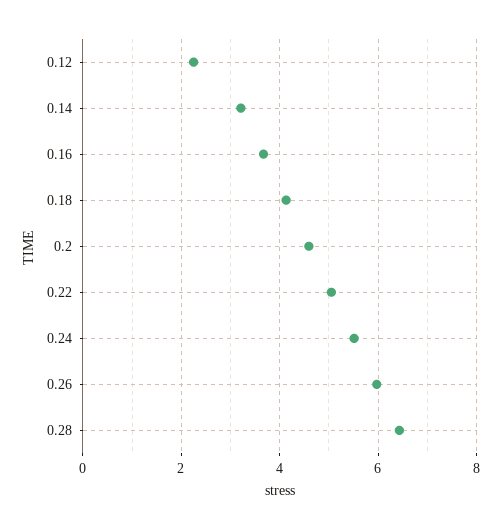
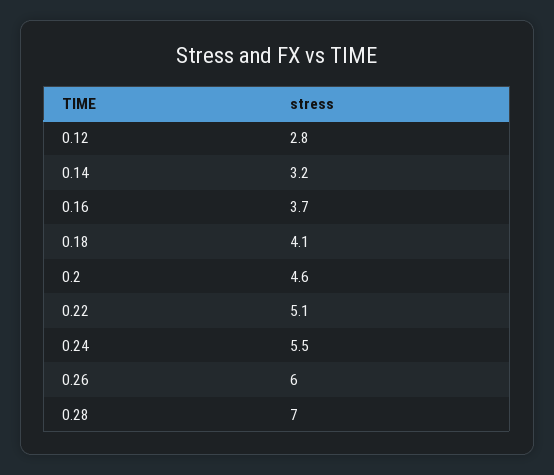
0.12: 2.2 -> 2.8
0.28: 6.4 -> 7

